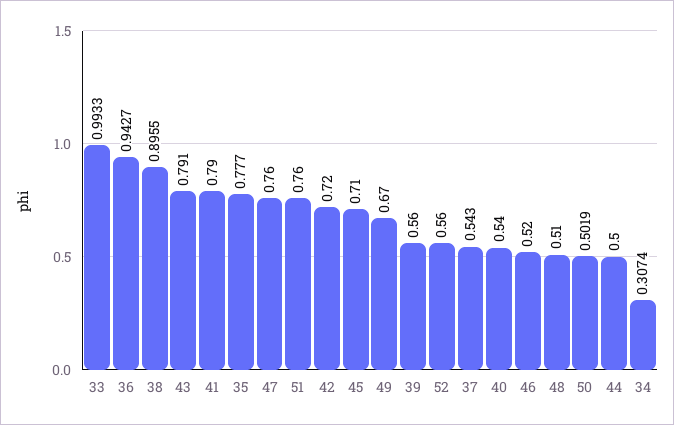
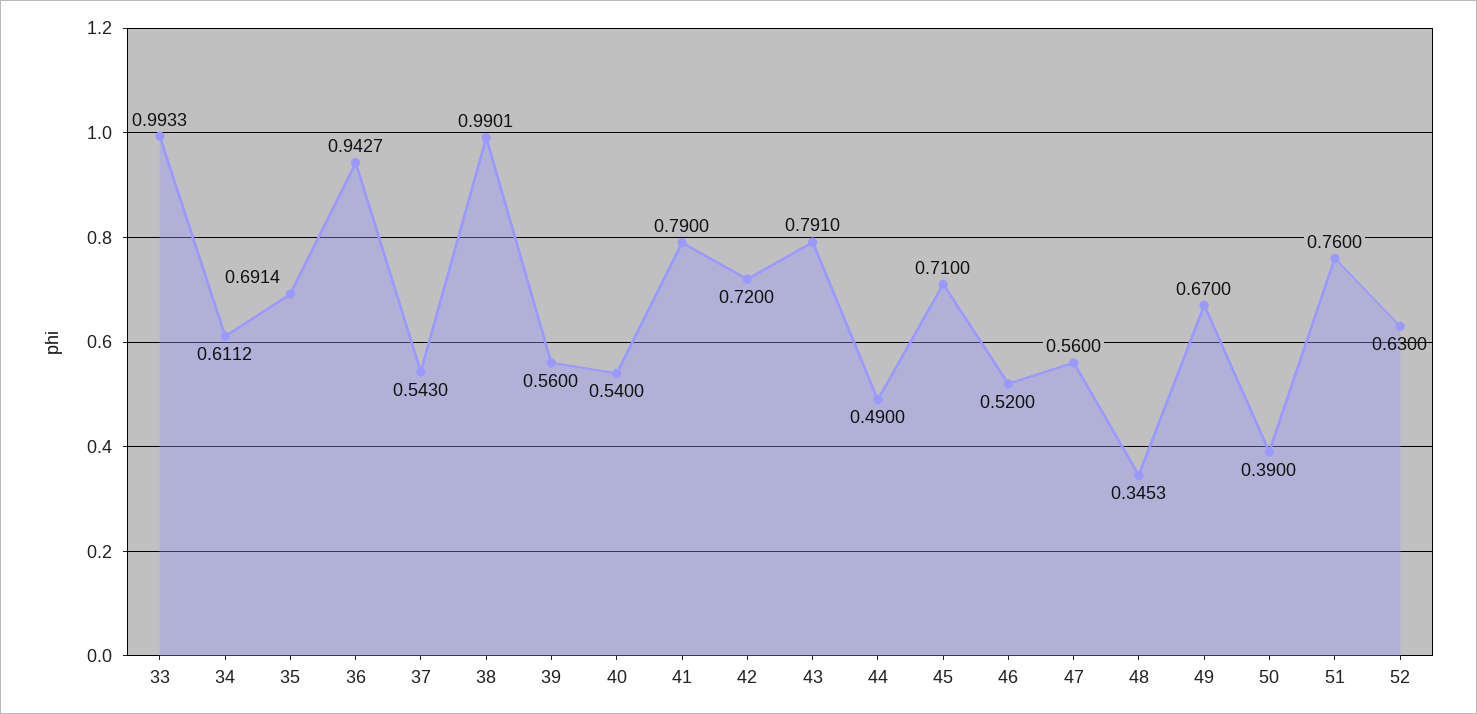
38: 0.8955 -> 0.9901
35: 0.777 -> 0.6914
47: 0.76 -> 0.56
52: 0.56 -> 0.63
48: 0.51 -> 0.3453
50: 0.5019 -> 0.39
44: 0.5 -> 0.49
34: 0.3074 -> 0.6112

